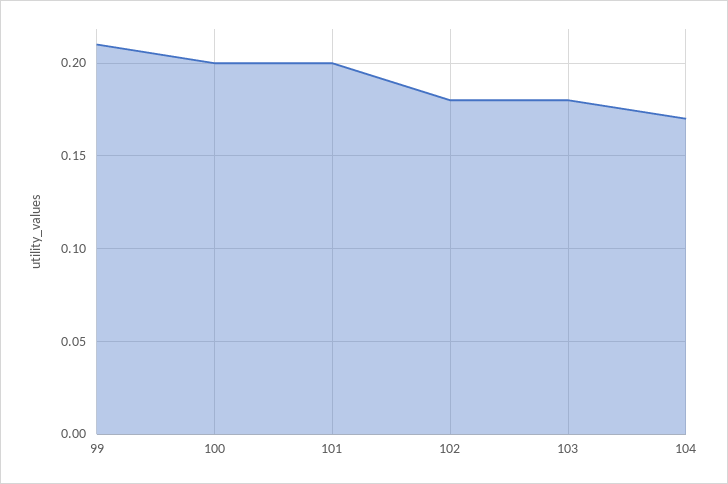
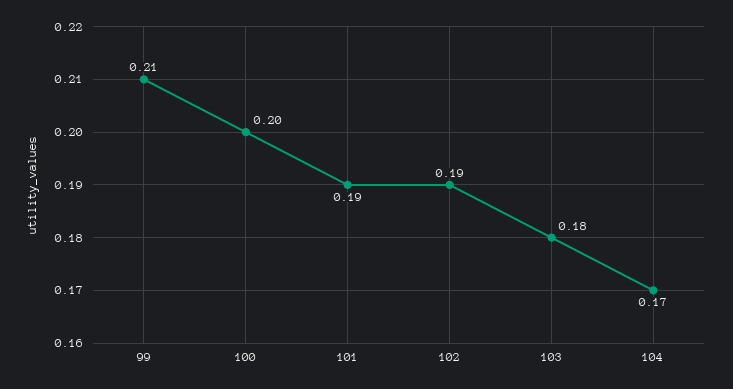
101: 0.2 -> 0.19
102: 0.18 -> 0.19

